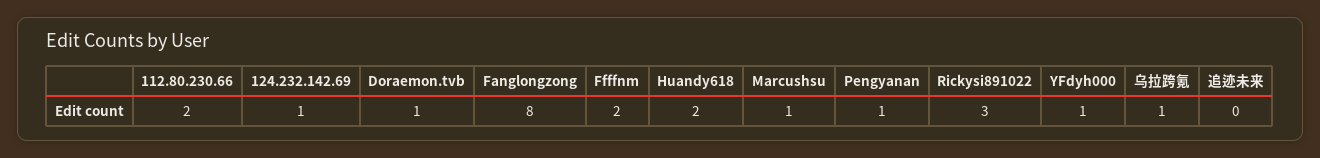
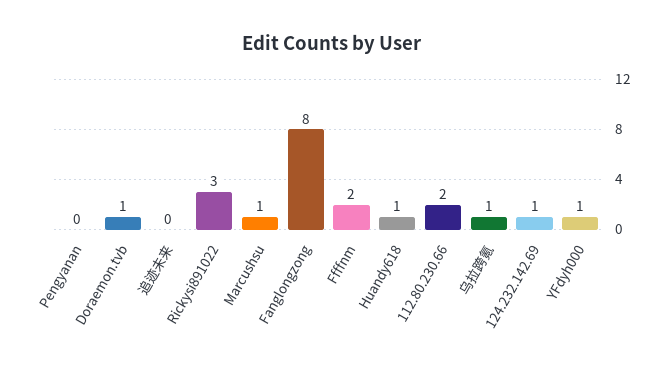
Huandy618: 2 -> 1
Pengyanan: 1 -> 0

